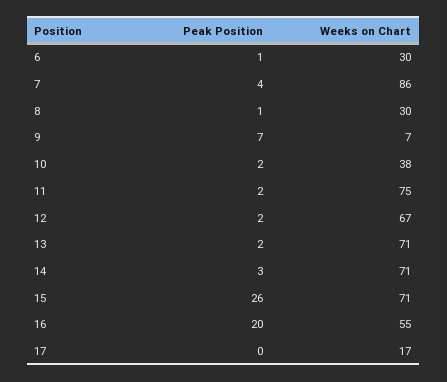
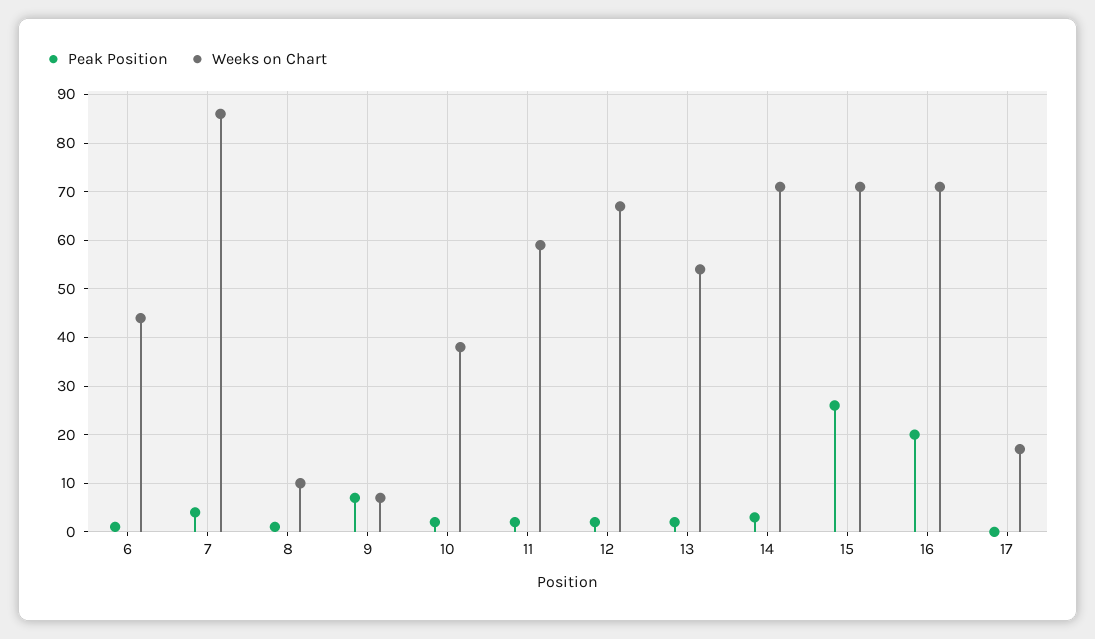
Weeks on Chart, 6: 30 -> 45
Weeks on Chart, 8: 30 -> 10
Weeks on Chart, 11: 75 -> 60
Weeks on Chart, 13: 71 -> 55
Weeks on Chart, 16: 55 -> 70

